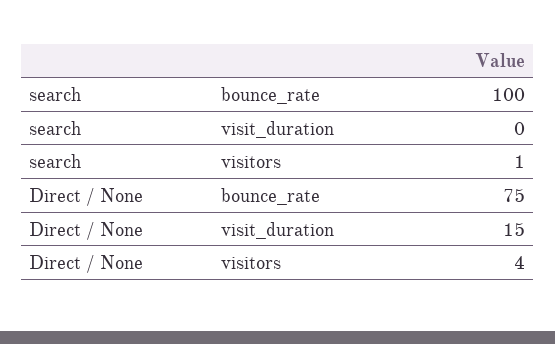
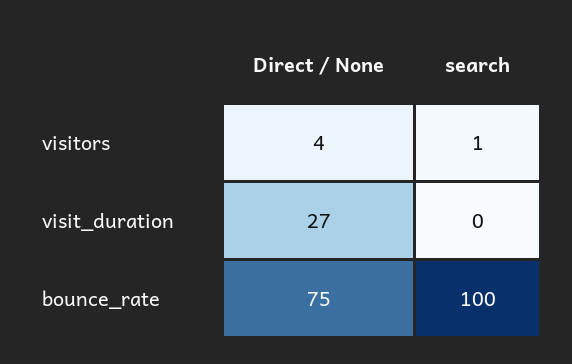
Direct / None, visit_duration: 15 -> 27

